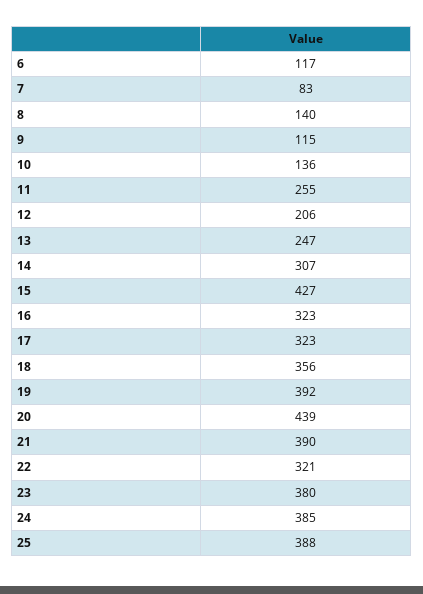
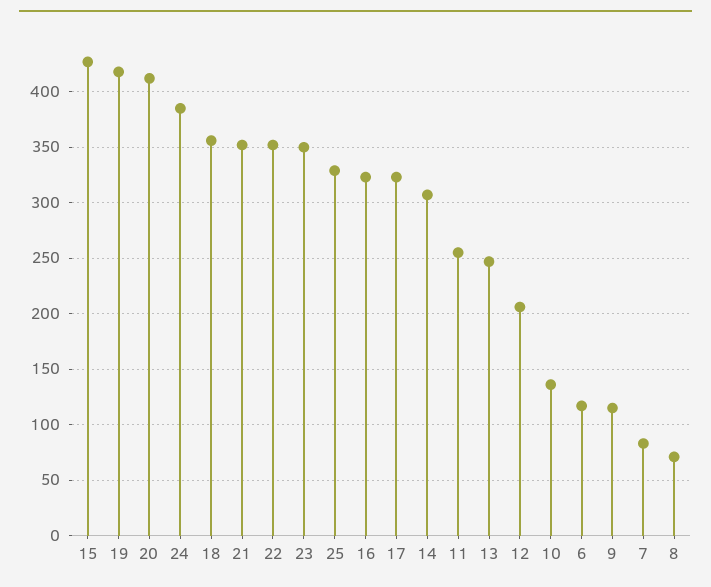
8: 140 -> 70
19: 392 -> 420
20: 439 -> 410
21: 390 -> 350
22: 321 -> 350
23: 380 -> 350
25: 388 -> 330

